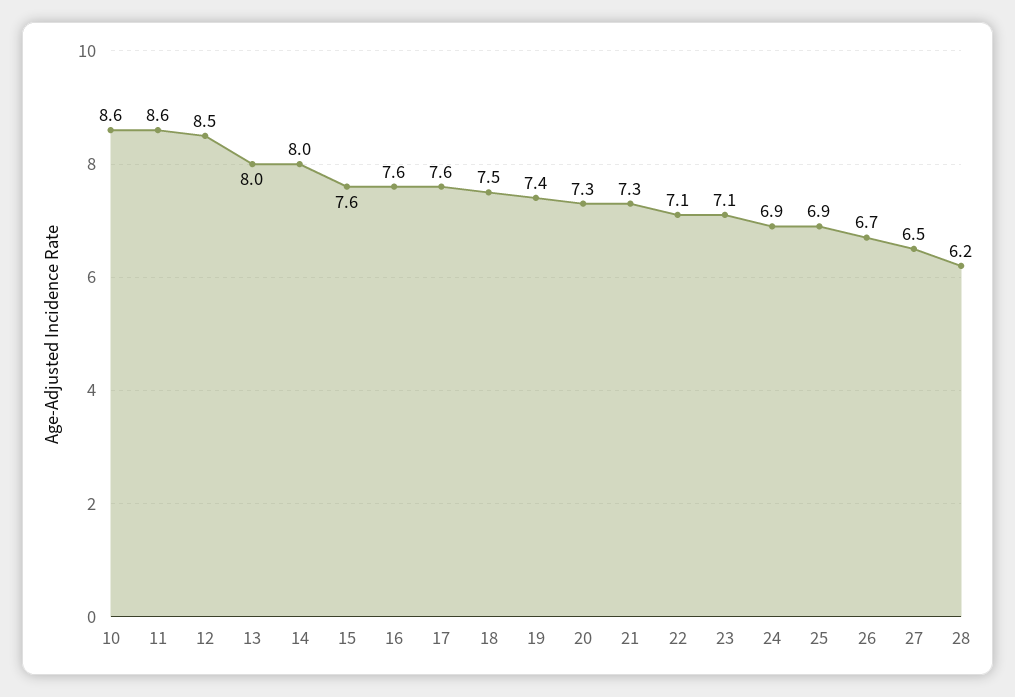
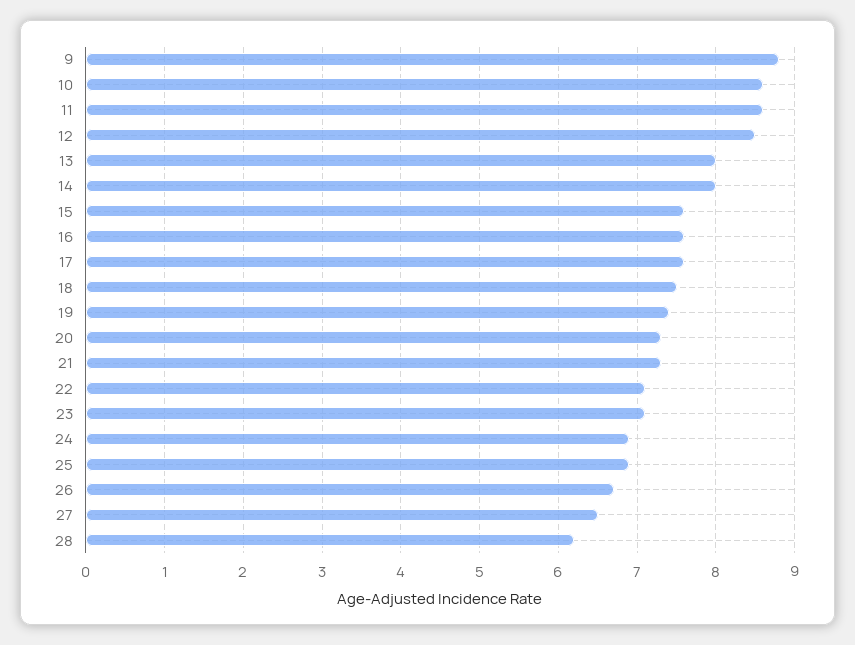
9: none -> 8.8

